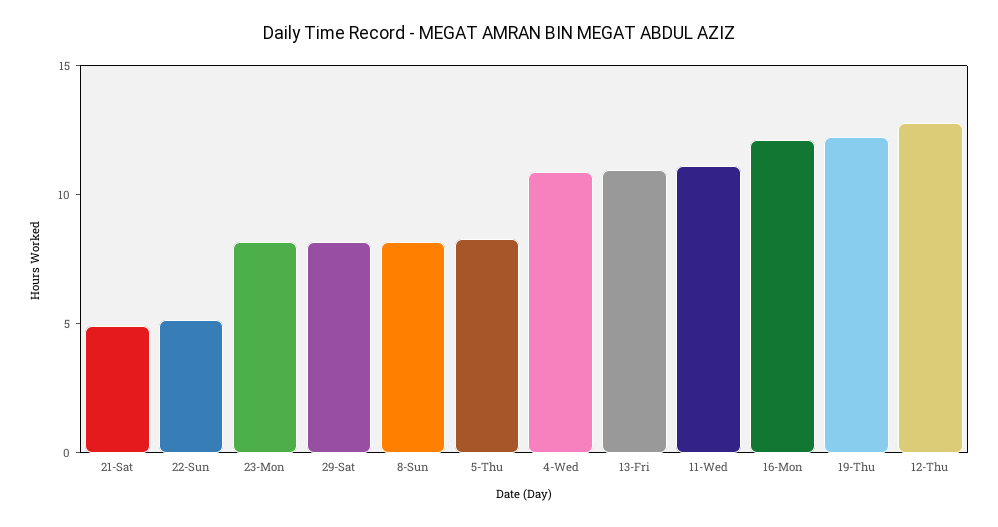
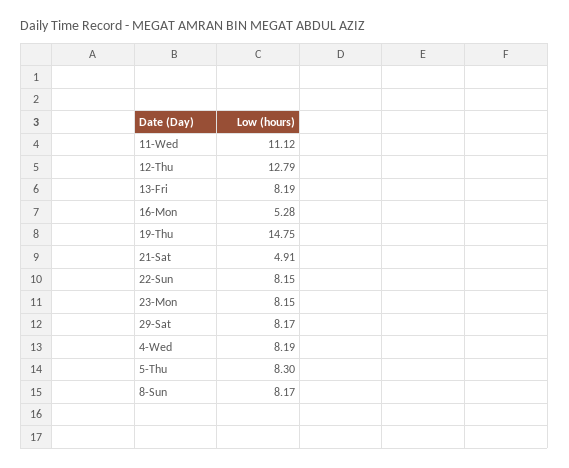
22-Sun: 5 -> 8.15
4-Wed: 11 -> 8.19
13-Fri: 11 -> 8.19
16-Mon: 12 -> 5.28
19-Thu: 12 -> 14.75

